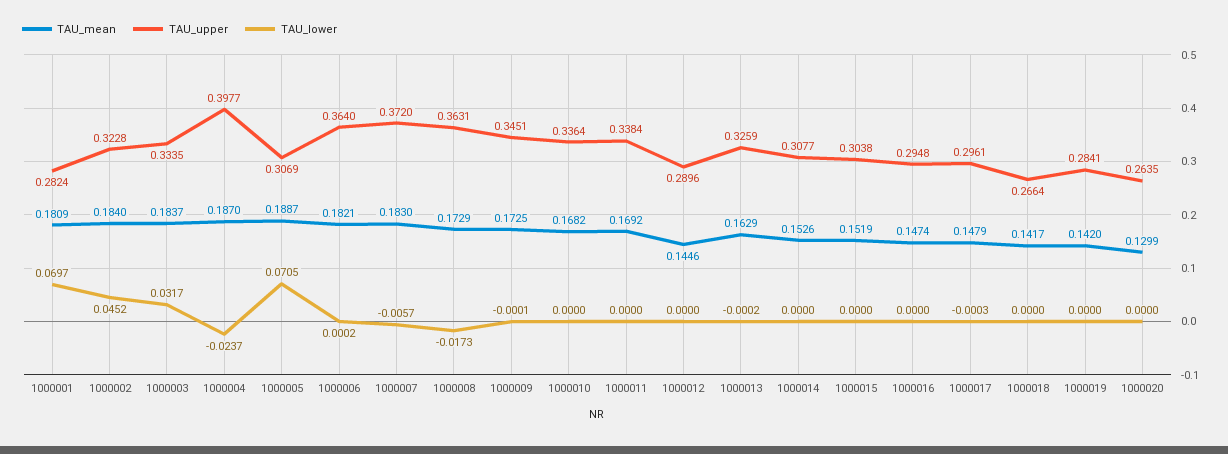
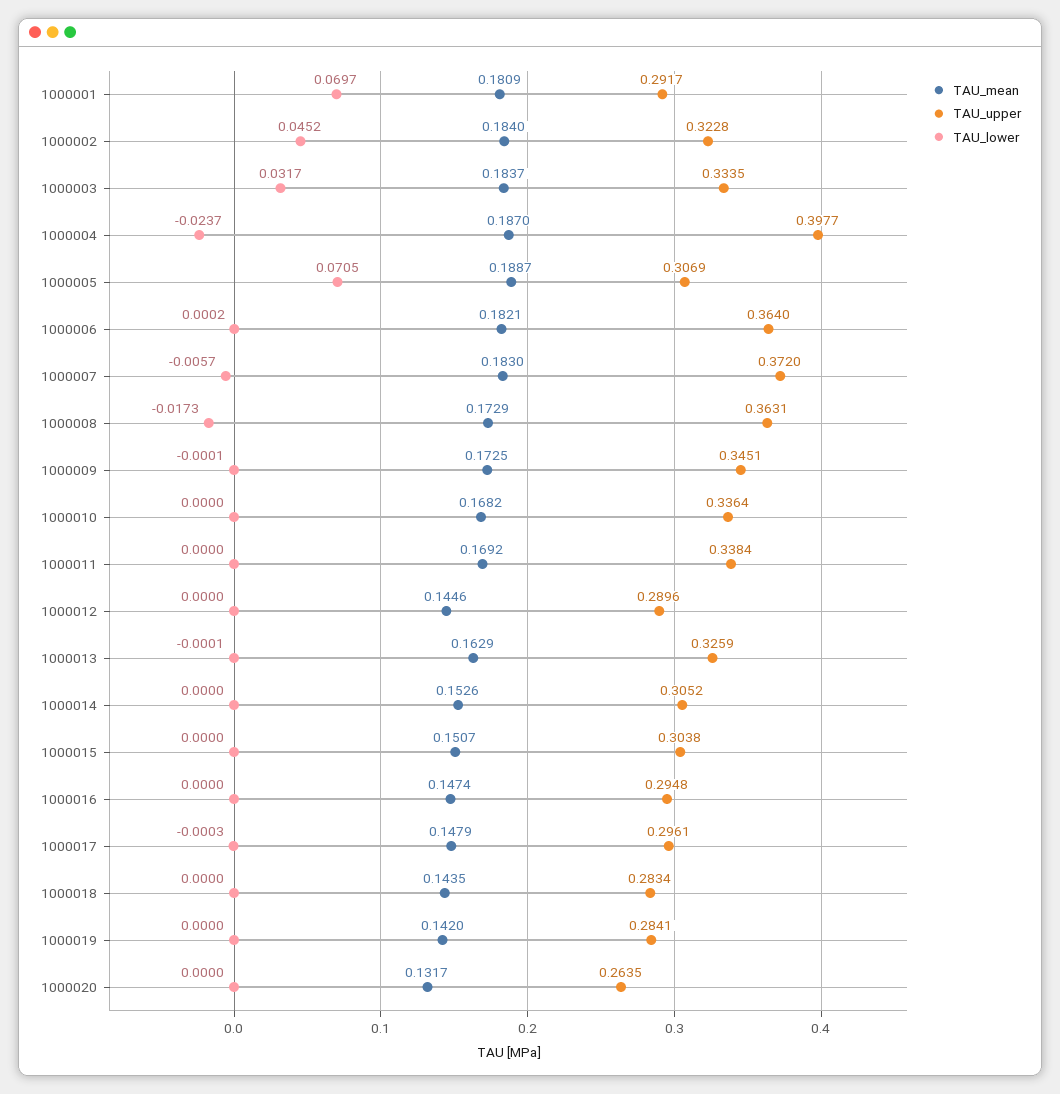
TAU_upper, 1000001: 0.2824 -> 0.2917
TAU_lower, 1000013: -0.0002 -> -0.0001
TAU_upper, 1000014: 0.3077 -> 0.3052
TAU_mean, 1000015: 0.1519 -> 0.1507
TAU_mean, 1000018: 0.1417 -> 0.1435
TAU_upper, 1000018: 0.2664 -> 0.2834
TAU_mean, 1000020: 0.1299 -> 0.1317

